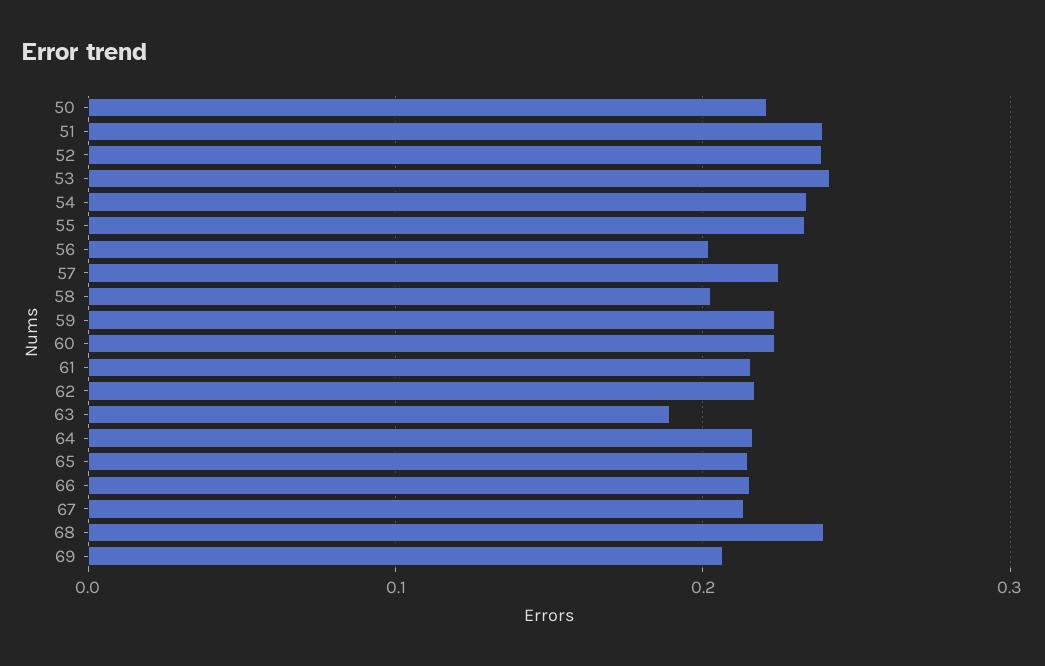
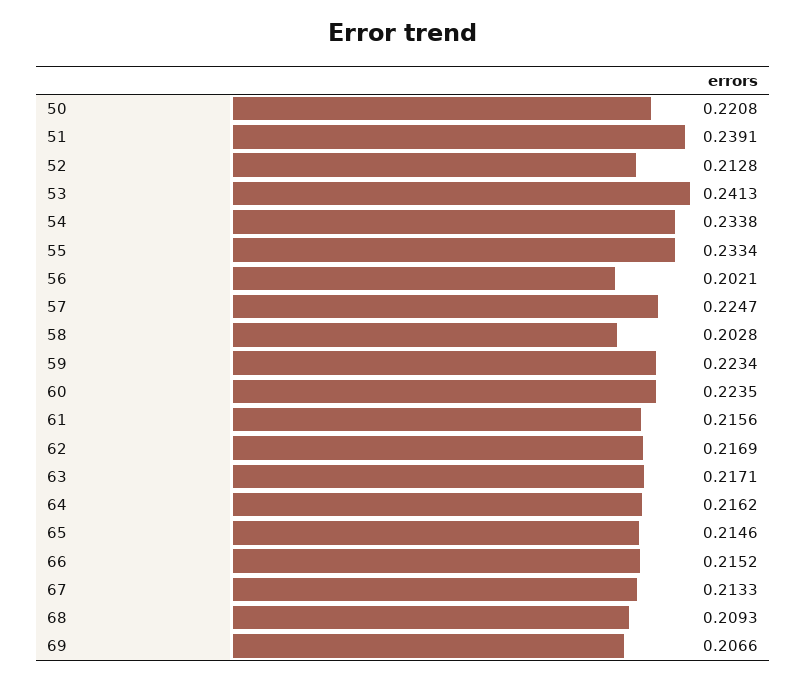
52: 0.24 -> 0.2128
63: 0.19 -> 0.2171
68: 0.24 -> 0.2093

